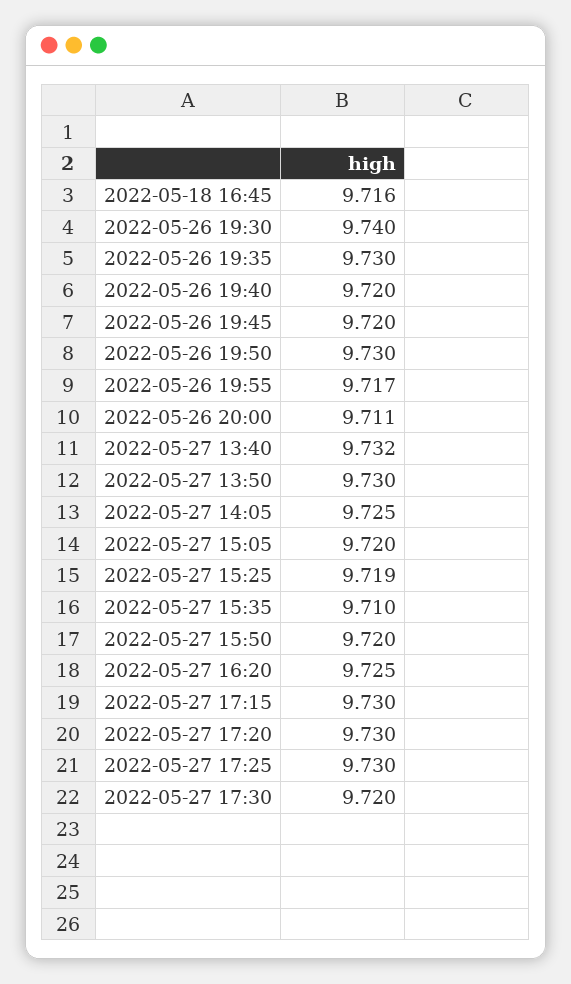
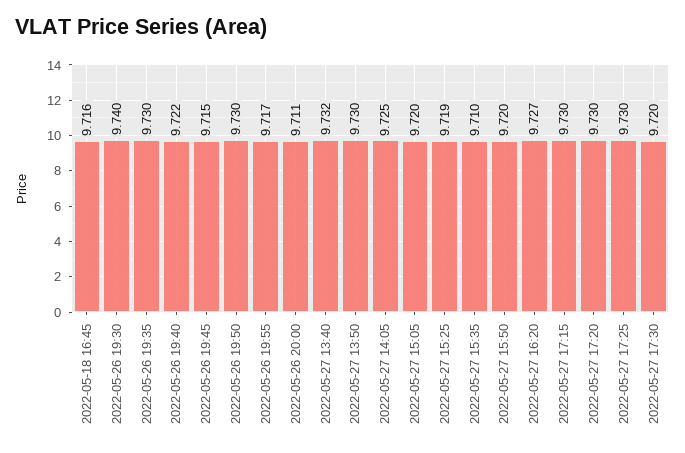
2022-05-26 19:40: 9.72 -> 9.722
2022-05-26 19:45: 9.72 -> 9.715
2022-05-27 16:20: 9.725 -> 9.727

